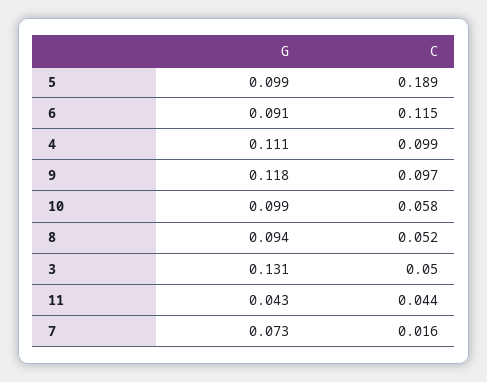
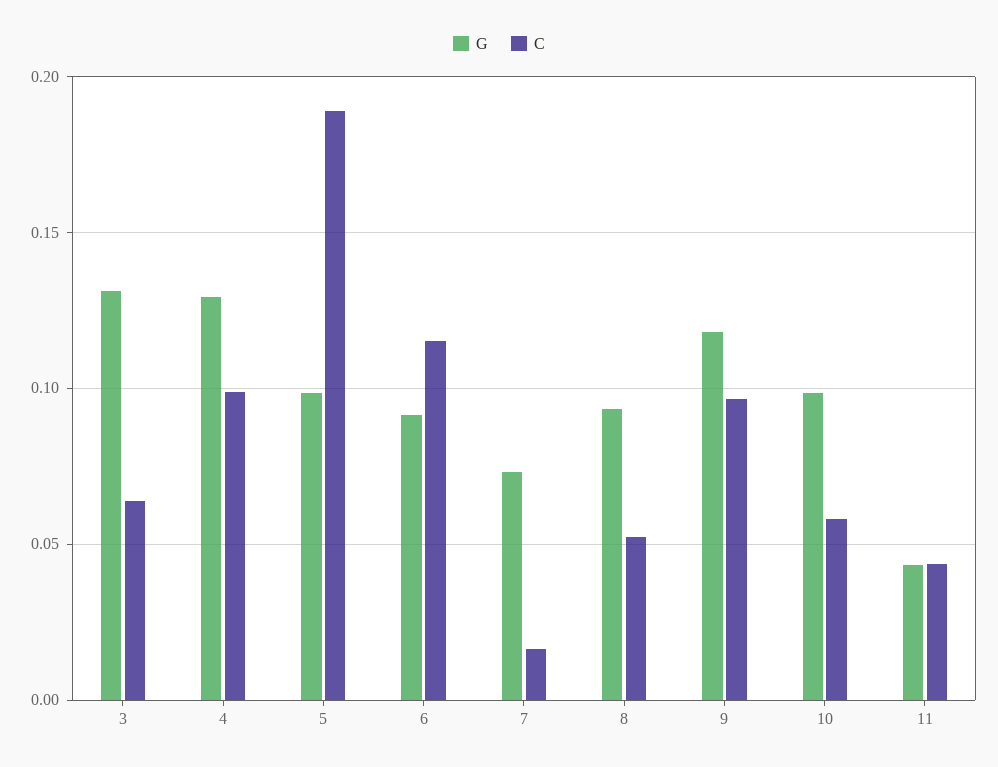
G, 4: 0.111 -> 0.13
C, 3: 0.05 -> 0.065

